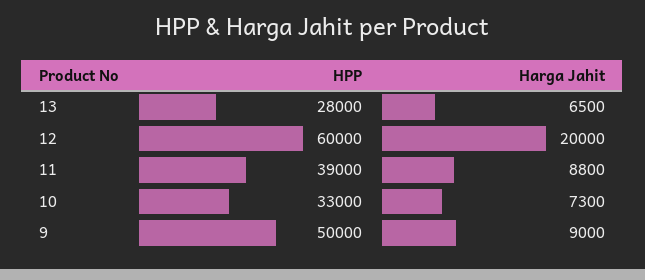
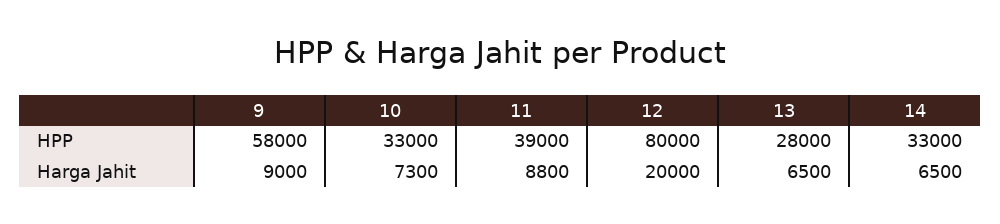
HPP, 12: 60000 -> 80000
HPP, 9: 50000 -> 58000
HPP, 14: none -> 33000
Harga Jahit, 14: none -> 6500

